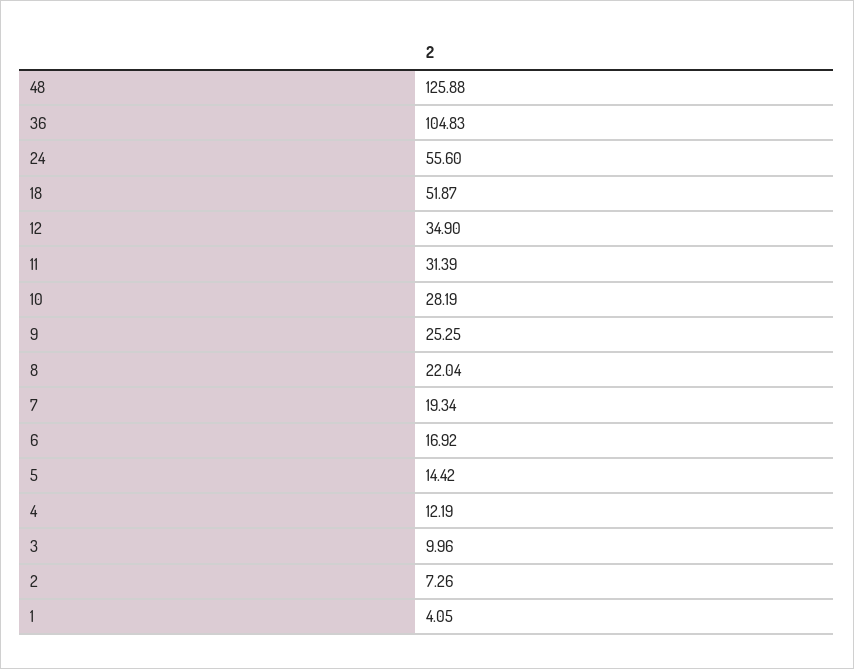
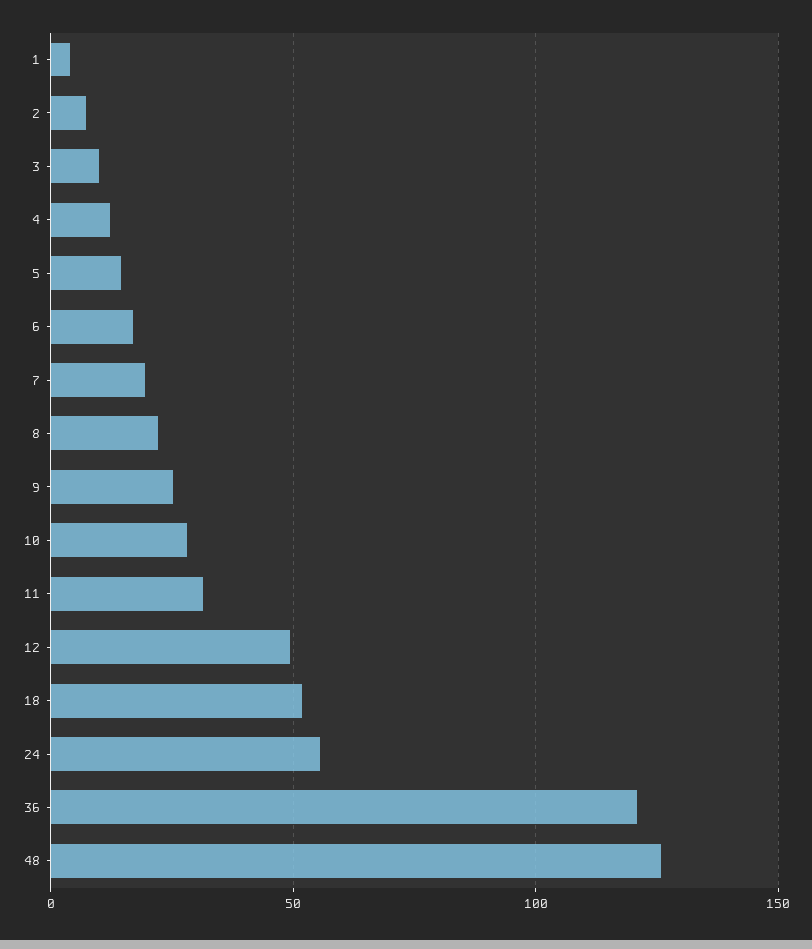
36: 104.83 -> 120
12: 34.9 -> 50

